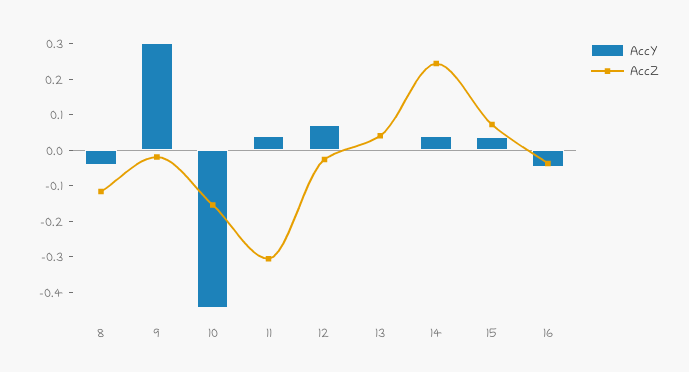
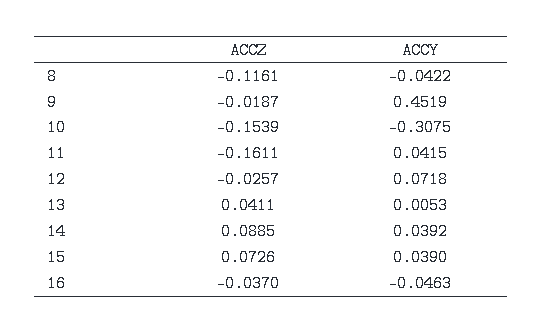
AccY, 9: 0.3 -> 0.4519
AccY, 10: -0.45 -> -0.3075
AccZ, 11: -0.3 -> -0.1611
AccZ, 14: 0.25 -> 0.0885

